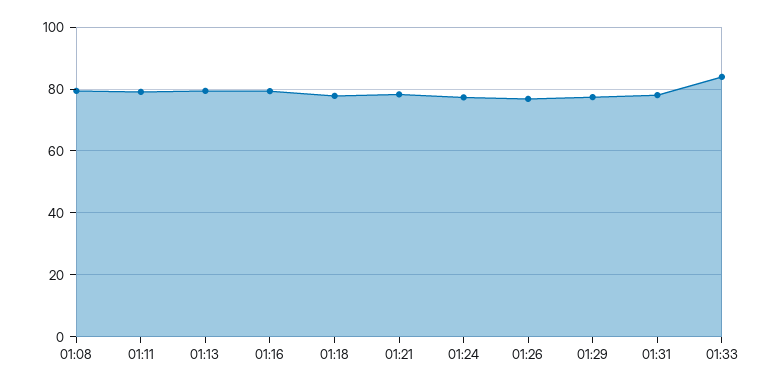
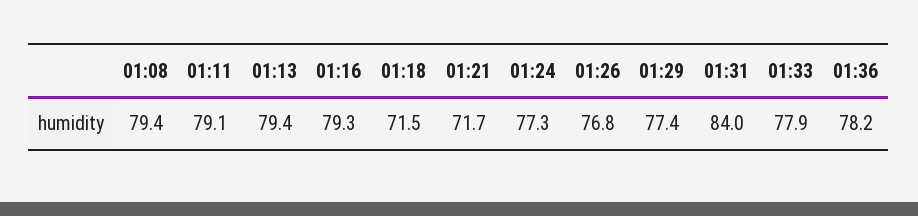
01:18: 78 -> 71.5
01:21: 78 -> 71.7
01:31: 78 -> 84
01:33: 84 -> 77.9
01:36: none -> 78.2

